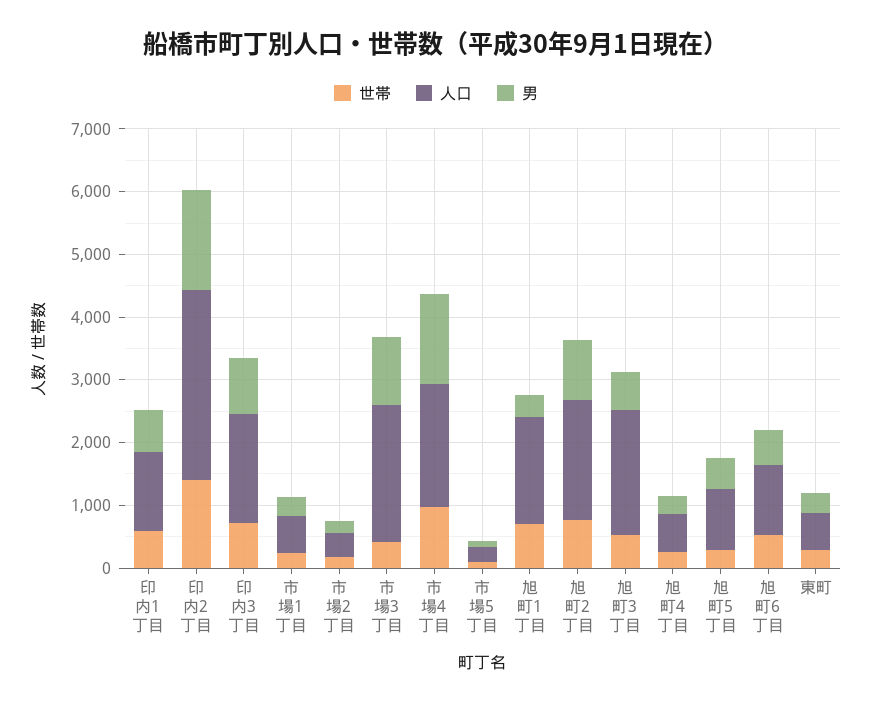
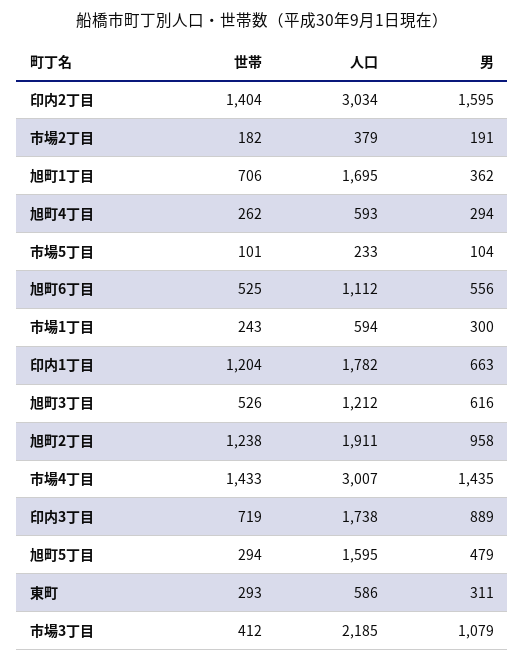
世帯, 印内1丁目: 600 -> 1204
人口, 印内1丁目: 1200 -> 1782
世帯, 市場4丁目: 1000 -> 1433
人口, 市場4丁目: 2000 -> 3007
世帯, 旭町2丁目: 800 -> 1238
人口, 旭町3丁目: 2000 -> 1212
人口, 旭町5丁目: 1000 -> 1595

